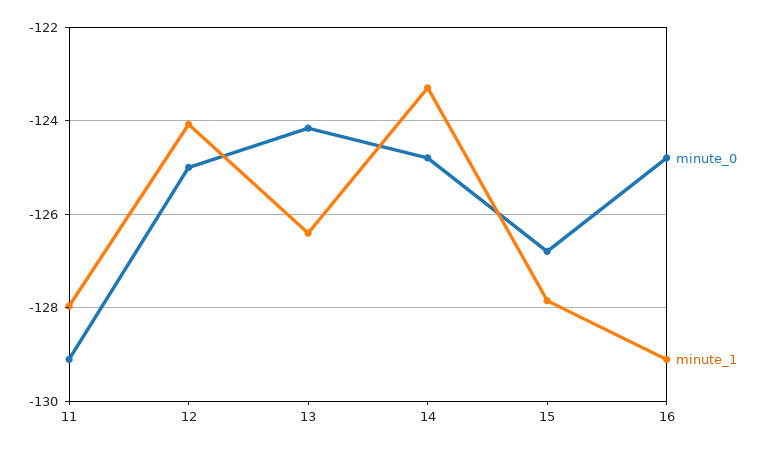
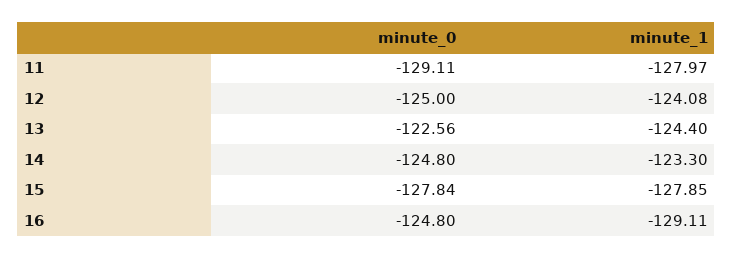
minute_0, 13: -124.2 -> -122.56
minute_1, 13: -126.4 -> -124.4
minute_0, 15: -126.8 -> -127.84

